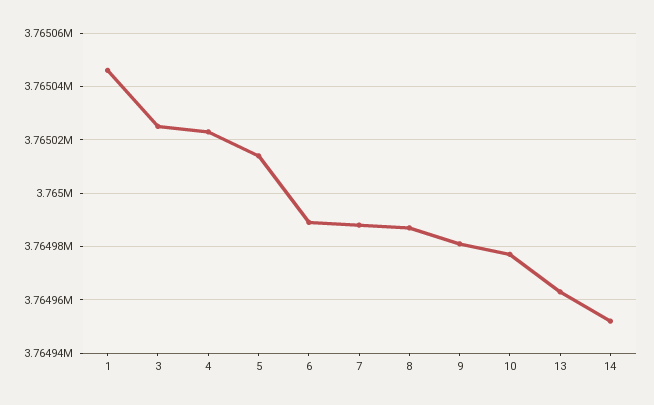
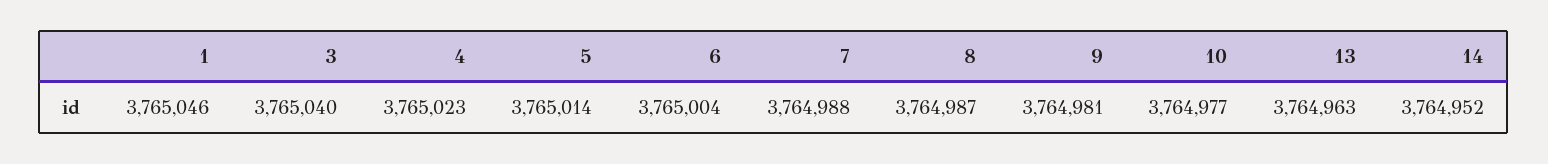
3: 3765025 -> 3765040
6: 3764990 -> 3765004

